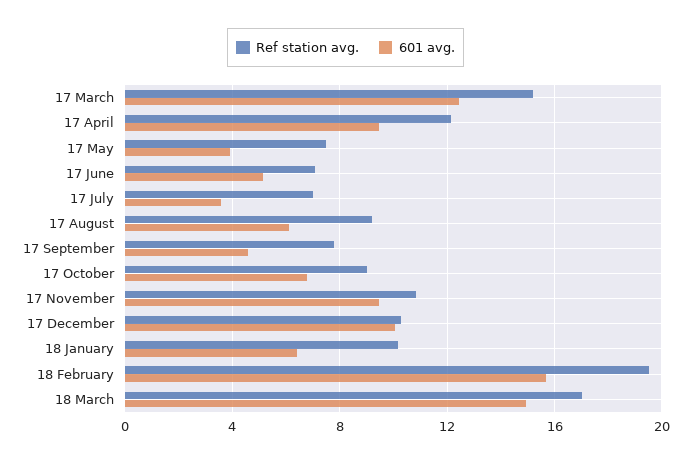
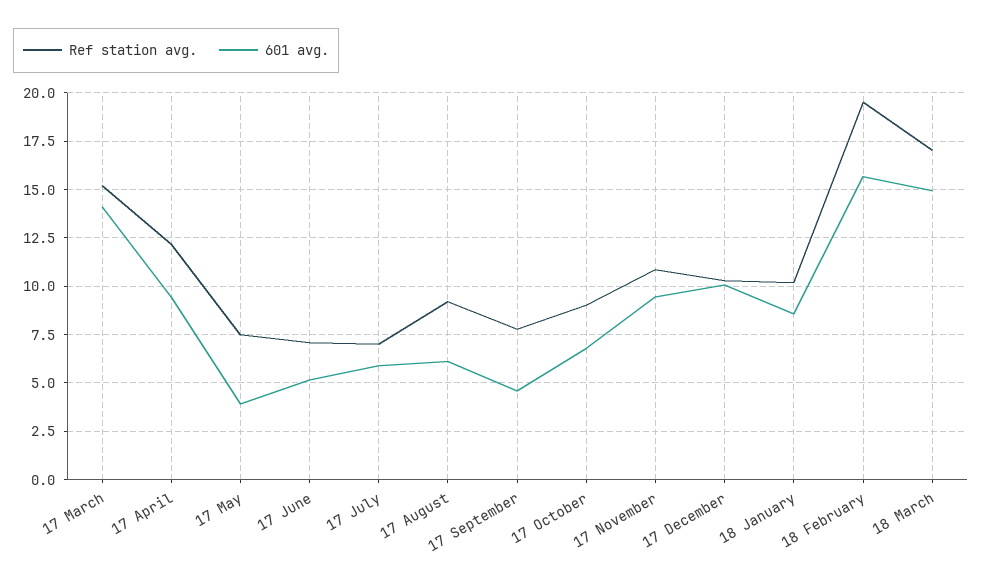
601 avg., 17 March: 12.5 -> 14
601 avg., 17 July: 3.5 -> 6
601 avg., 18 January: 6.5 -> 8.5

